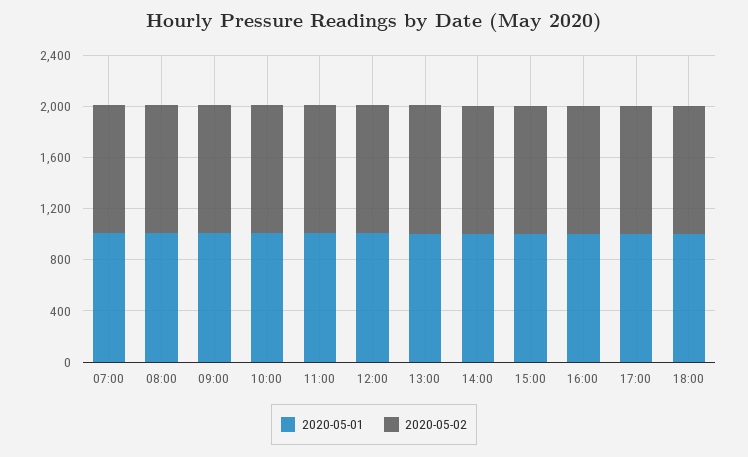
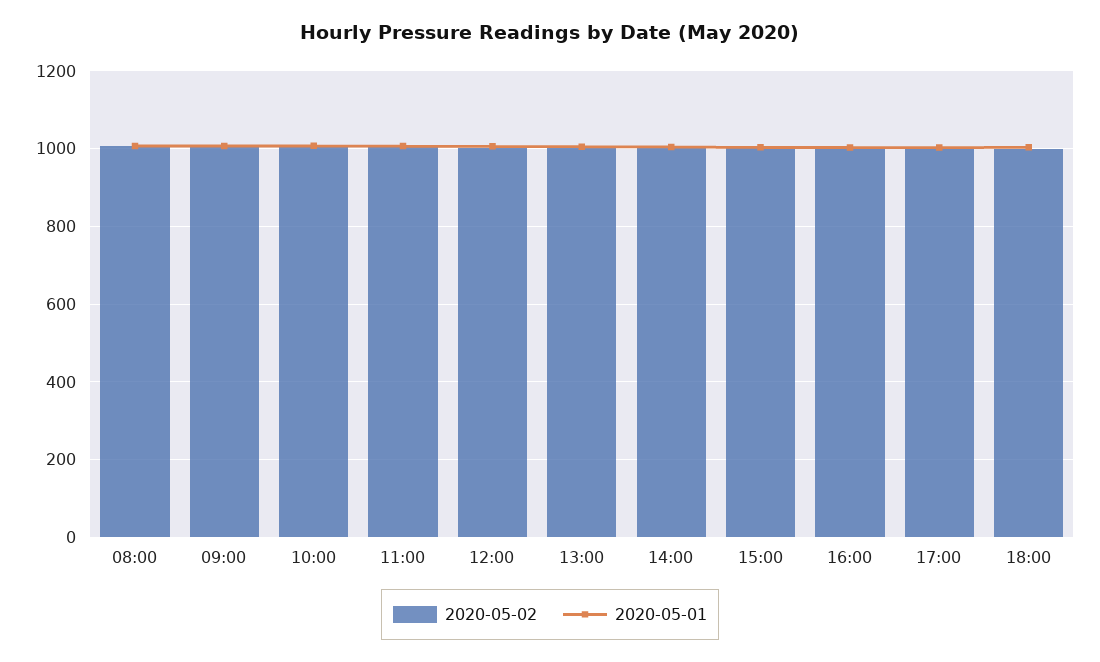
2020-05-01, 07:00: 1000 -> none
2020-05-02, 07:00: 1000 -> none

